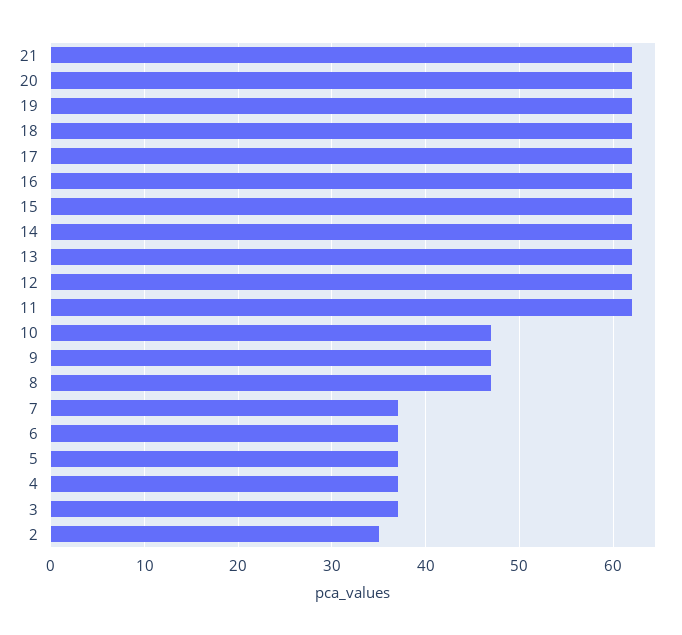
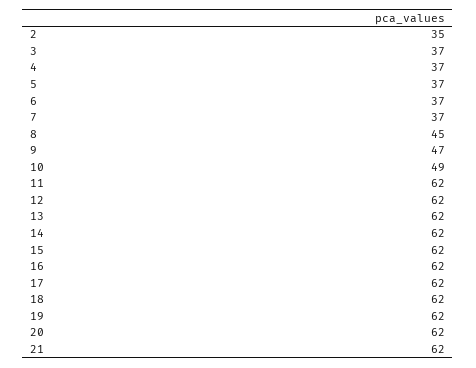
10: 47 -> 49
8: 47 -> 45

